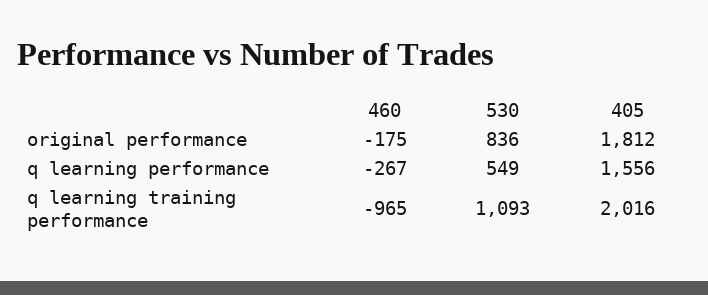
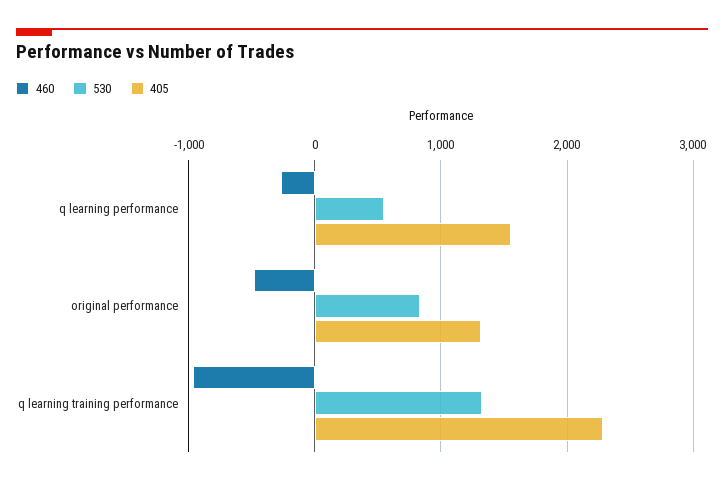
460, original performance: -175 -> -500
405, original performance: 1812 -> 1300
530, q learning training performance: 1093 -> 1300
405, q learning training performance: 2016 -> 2300

